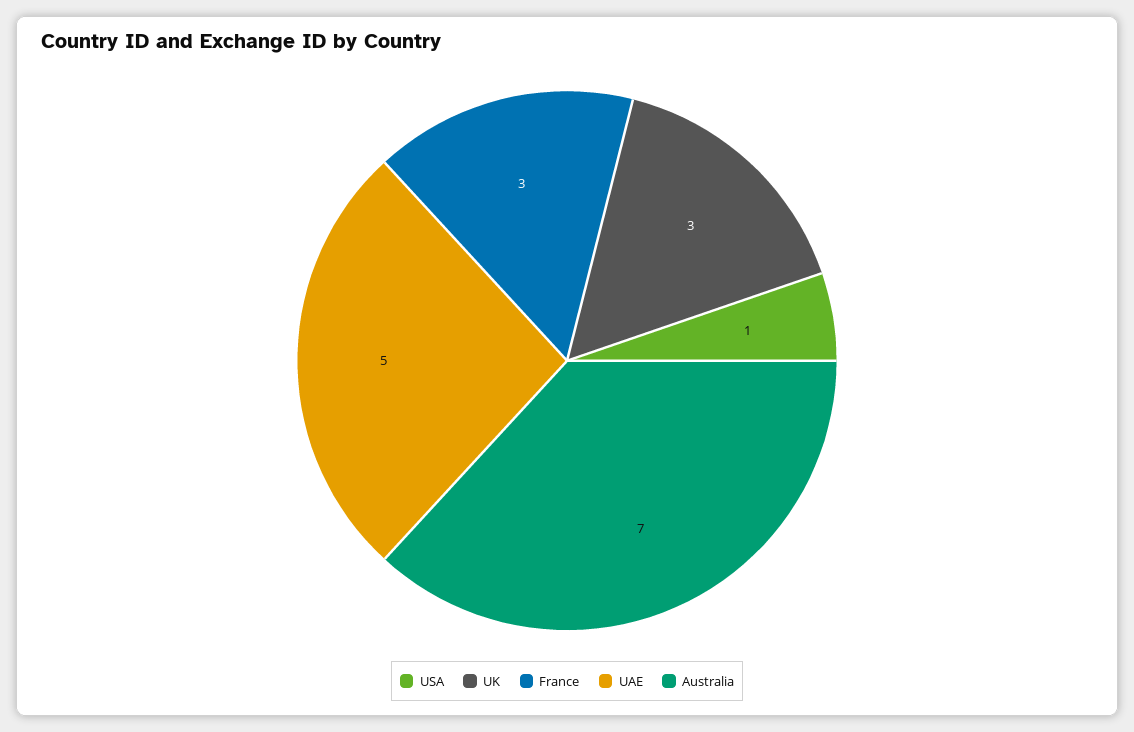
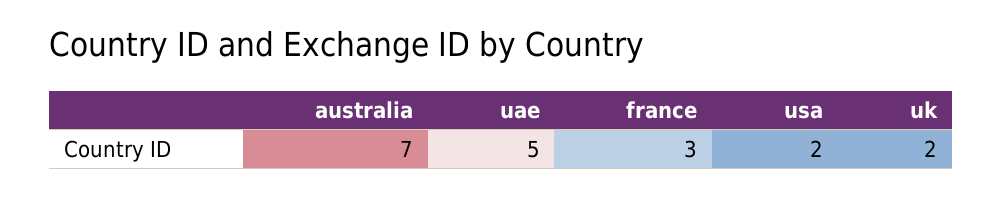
USA: 1 -> 2
UK: 3 -> 2

